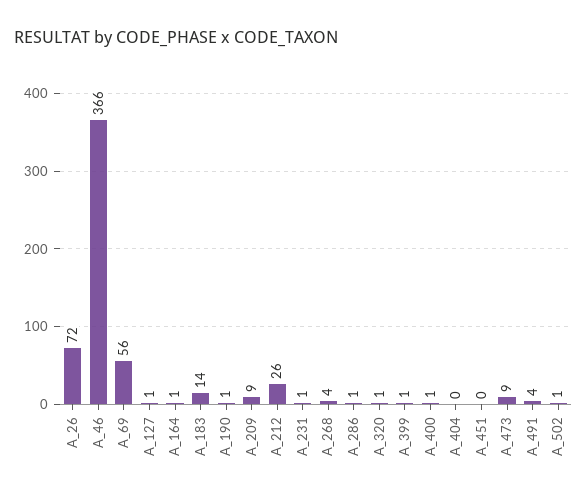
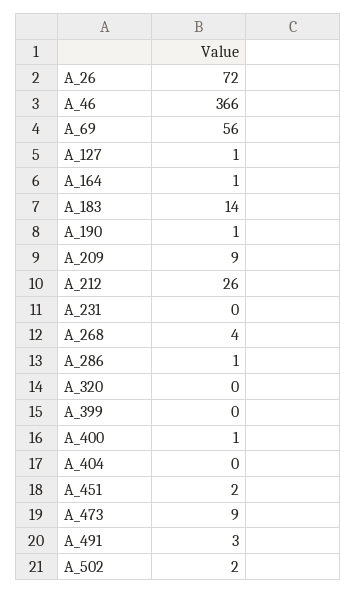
A_231: 1 -> 0
A_320: 1 -> 0
A_399: 1 -> 0
A_451: 0 -> 2
A_491: 4 -> 3
A_502: 1 -> 2

